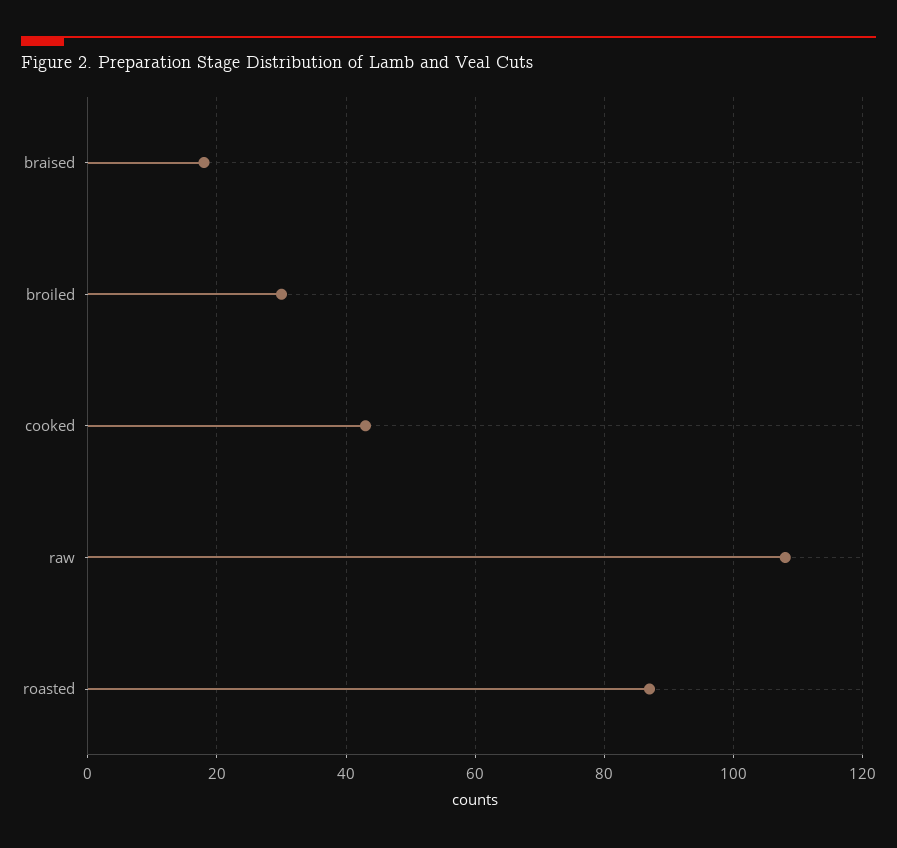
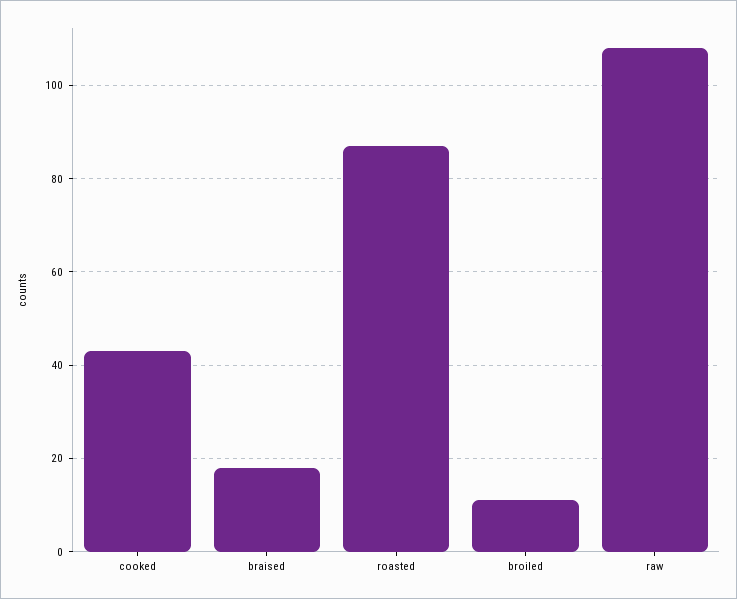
broiled: 30 -> 10

